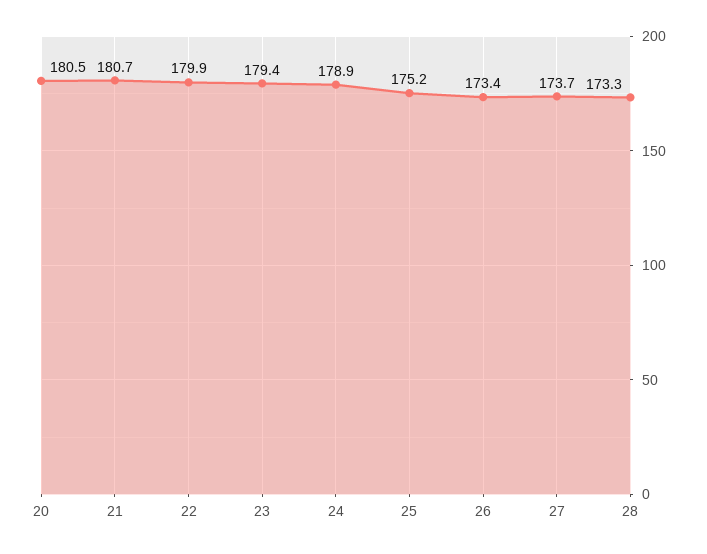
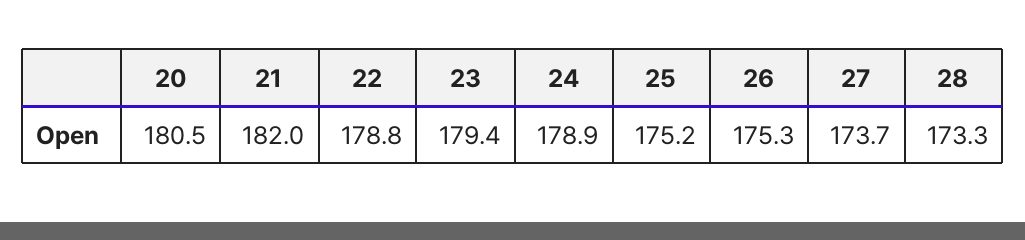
21: 180.7 -> 182
22: 179.9 -> 178.8
26: 173.4 -> 175.3

